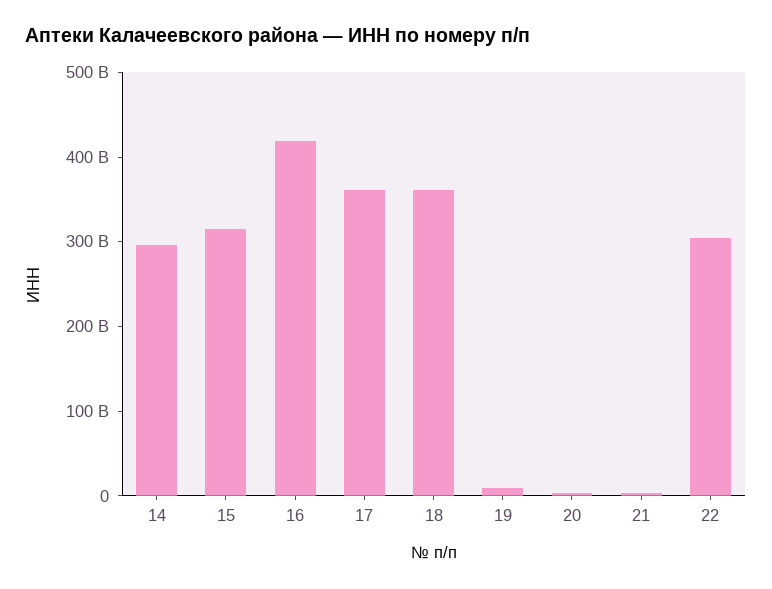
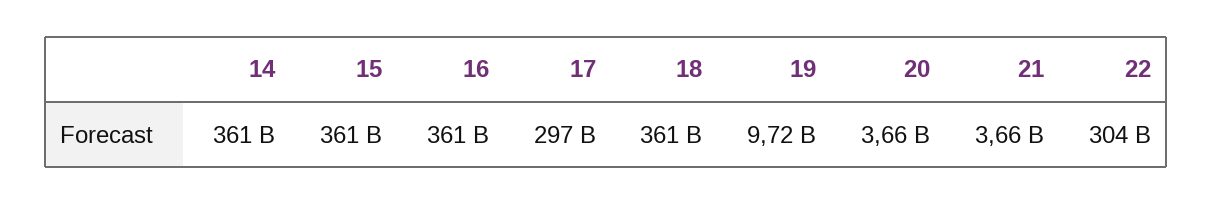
14: 300000000000 -> 361000000000
15: 320000000000 -> 361000000000
16: 420000000000 -> 361000000000
17: 360000000000 -> 297000000000

